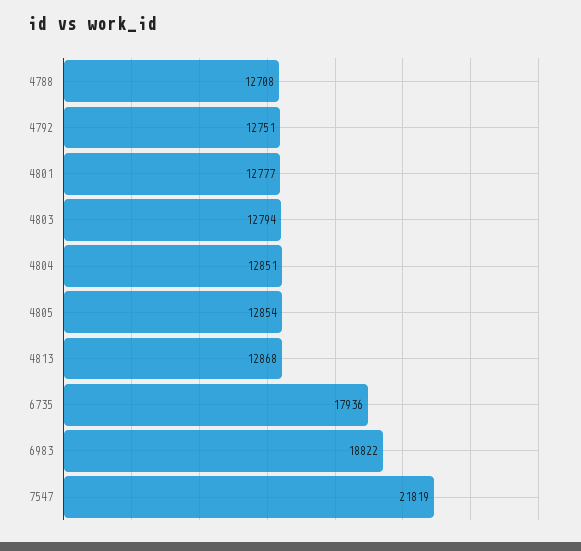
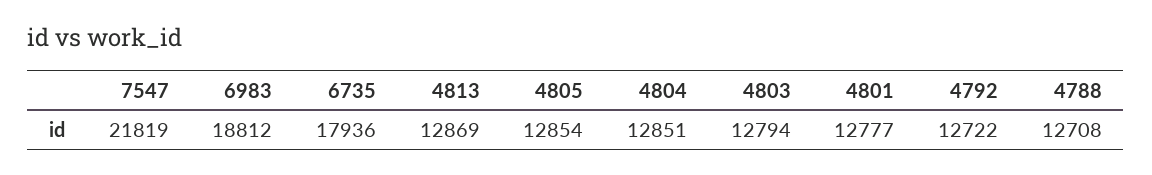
4792: 12751 -> 12722
4813: 12868 -> 12869
6983: 18822 -> 18812

